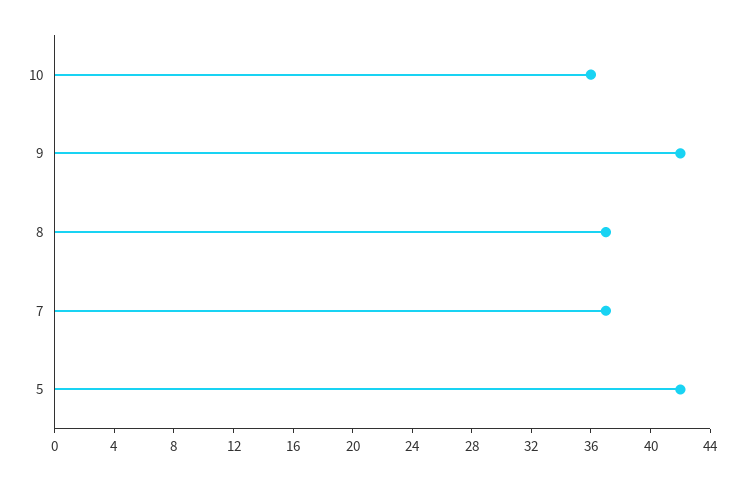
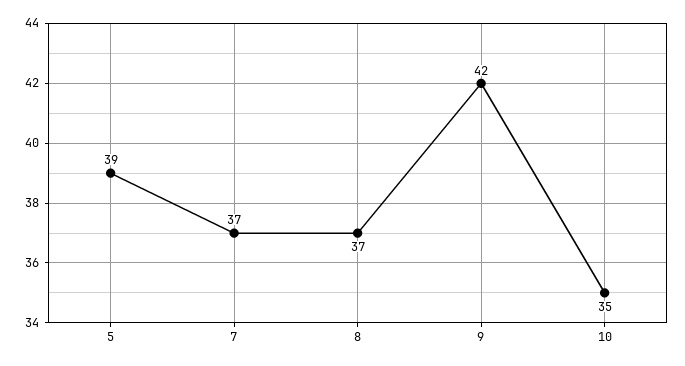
10: 36 -> 35
5: 42 -> 39

